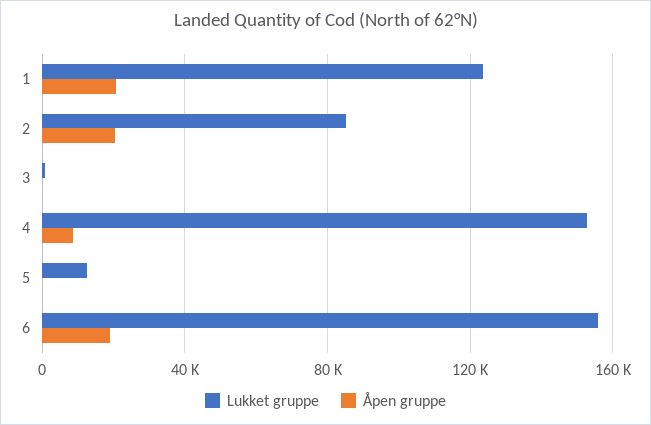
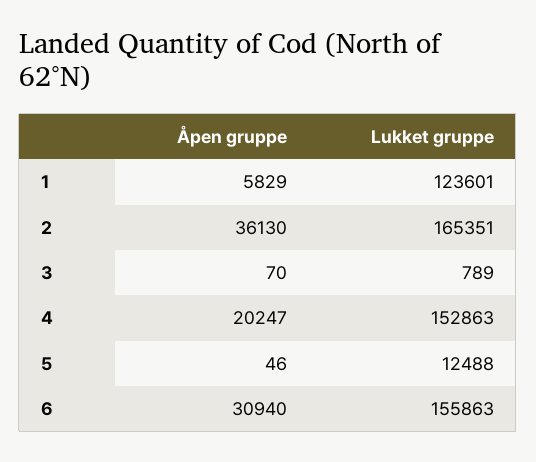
Åpen gruppe, 1: 20000 -> 5829
Lukket gruppe, 2: 85000 -> 165351
Åpen gruppe, 2: 20000 -> 36130
Åpen gruppe, 4: 10000 -> 20247
Åpen gruppe, 6: 20000 -> 30940

